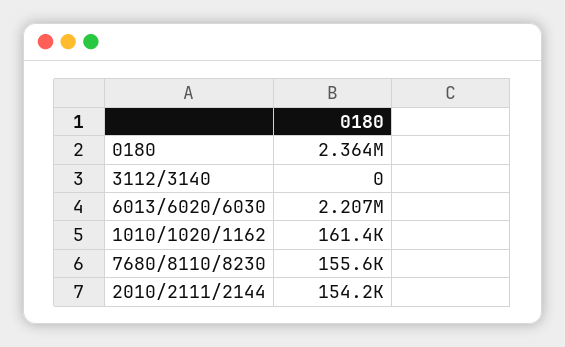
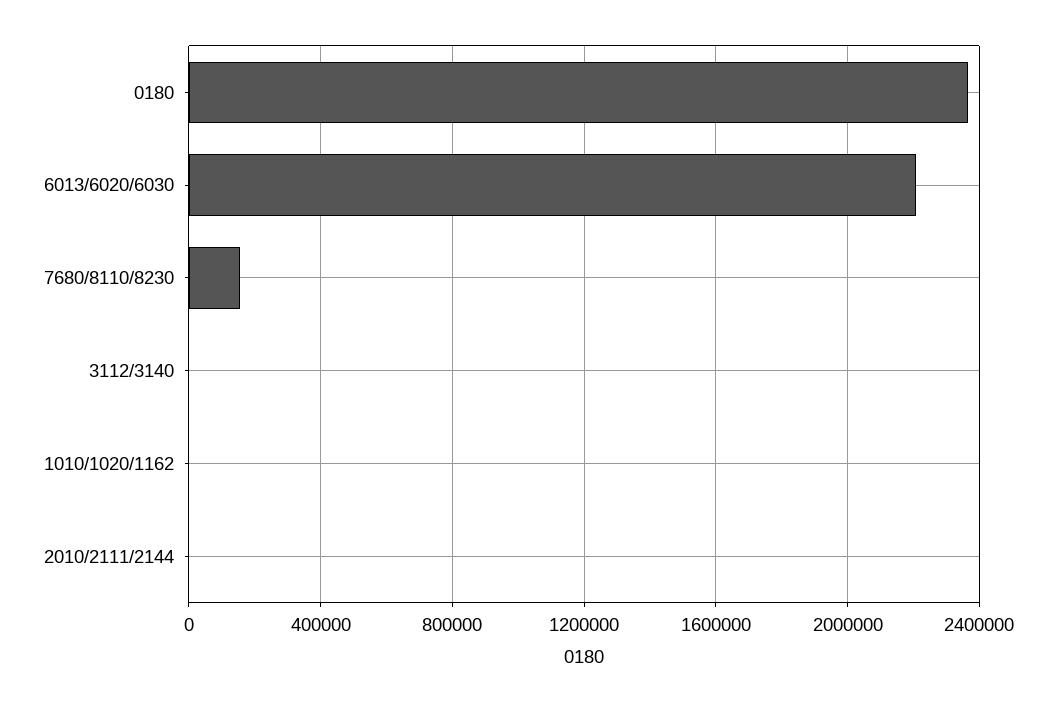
1010/1020/1162: 161400 -> 0
2010/2111/2144: 154200 -> 0

